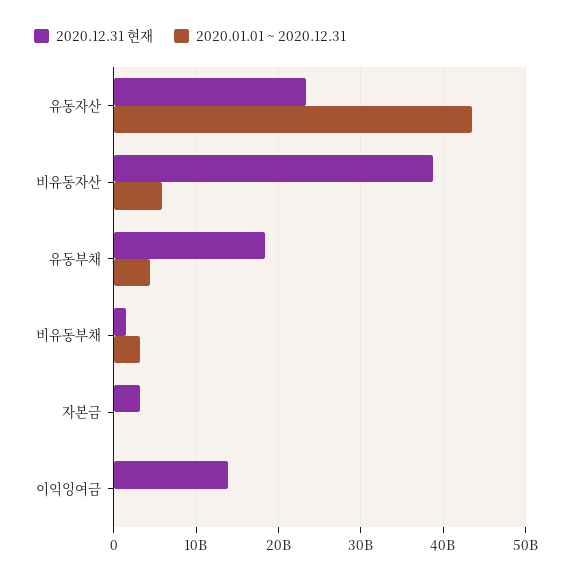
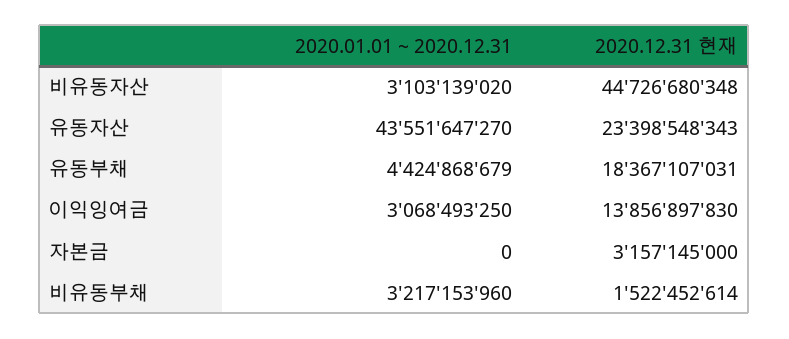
2020.12.31 현재, 비유동자산: 39000000000 -> 44726680348
2020.01.01 ~ 2020.12.31, 비유동자산: 6000000000 -> 3103139020
2020.01.01 ~ 2020.12.31, 이익잉여금: 0 -> 3068493250

